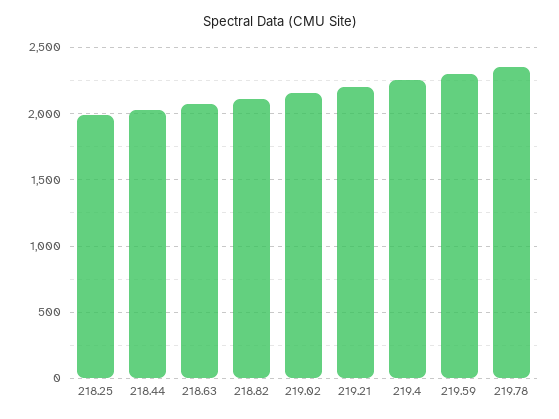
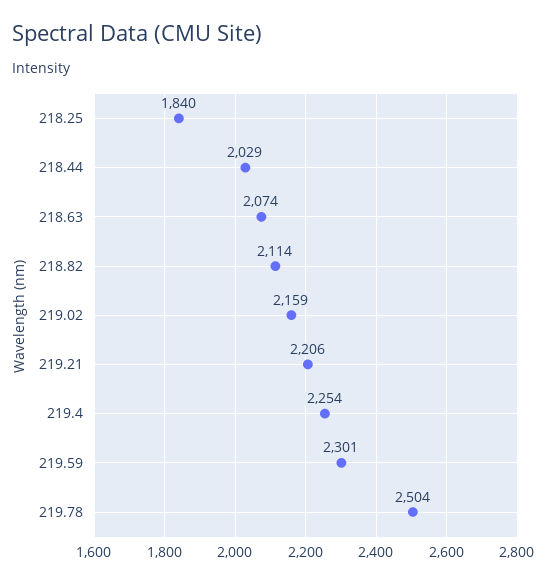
218.25: 2000 -> 1840
219.78: 2350 -> 2504

